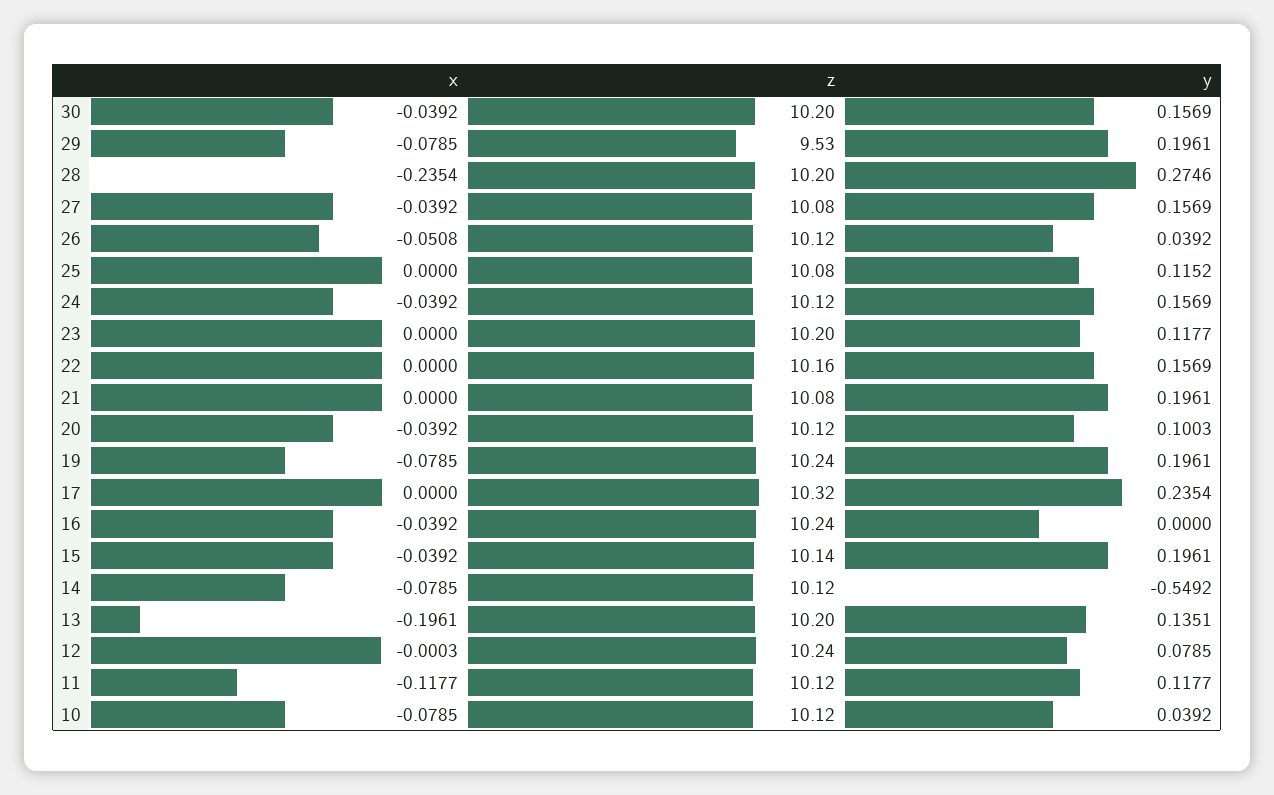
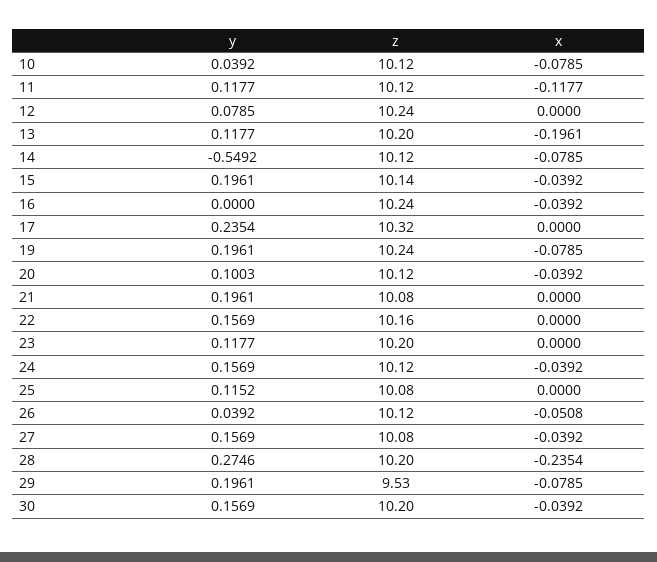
y, 13: 0.1351 -> 0.1177
x, 12: -0.0003 -> 0

